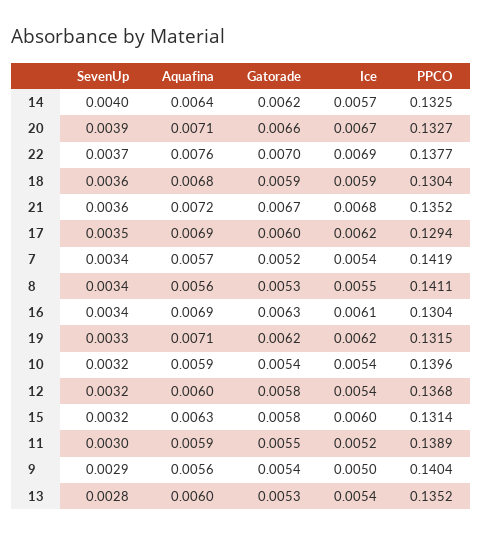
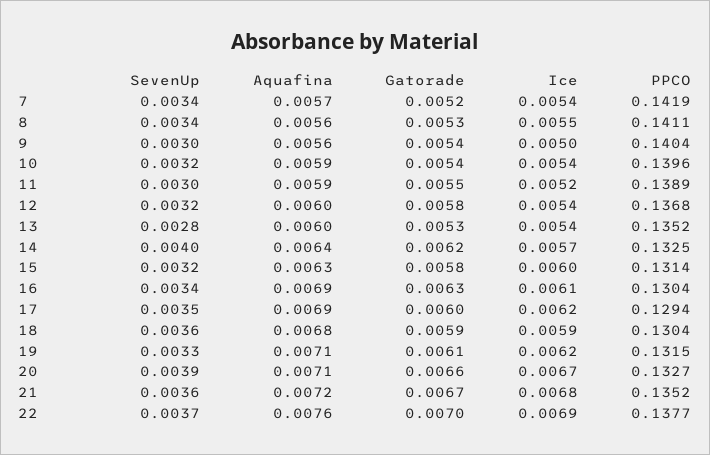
Gatorade, 19: 0.0062 -> 0.0061
SevenUp, 9: 0.0029 -> 0.003

